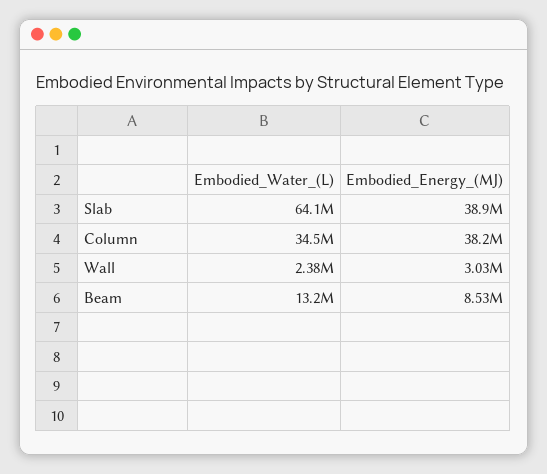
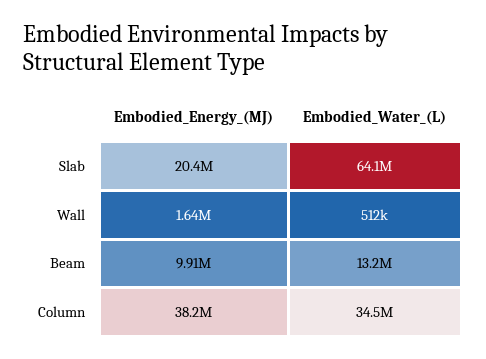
Embodied_Energy_(MJ), Slab: 38900000 -> 20400000
Embodied_Water_(L), Wall: 2380000 -> 512000
Embodied_Energy_(MJ), Wall: 3030000 -> 1640000
Embodied_Energy_(MJ), Beam: 8530000 -> 9910000

